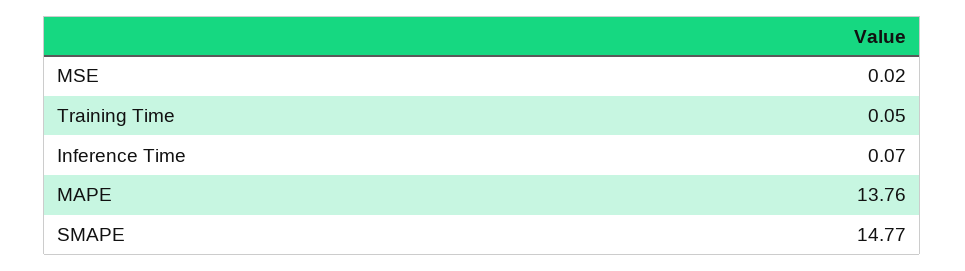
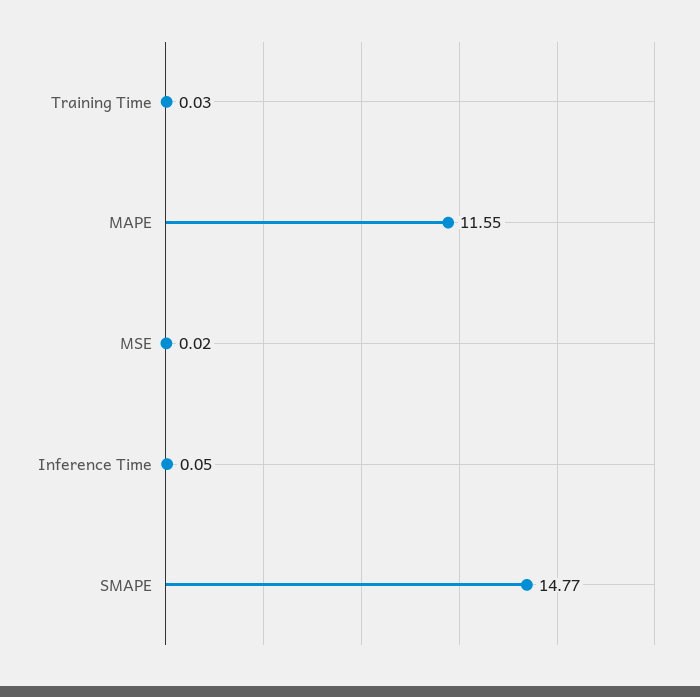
Training Time: 0.05 -> 0.03
Inference Time: 0.07 -> 0.05
MAPE: 13.76 -> 11.55

